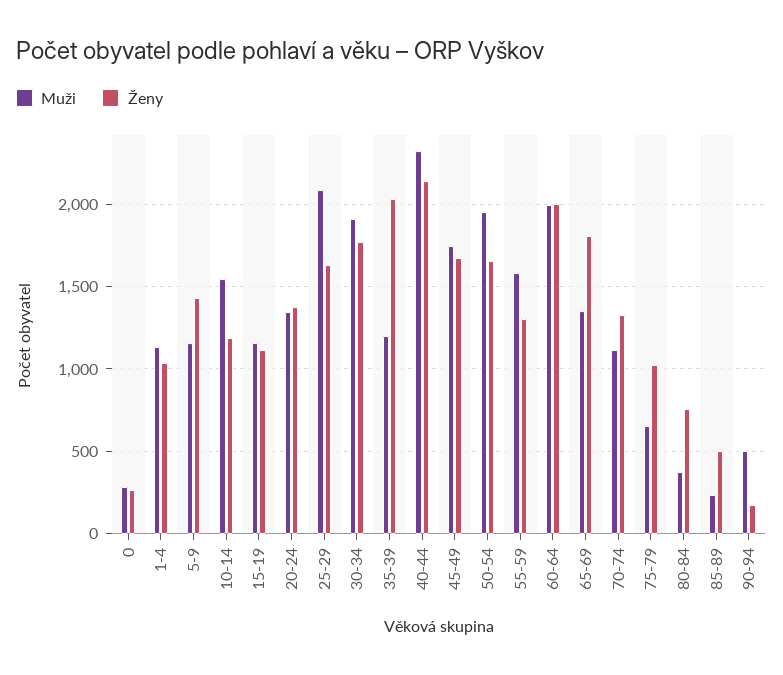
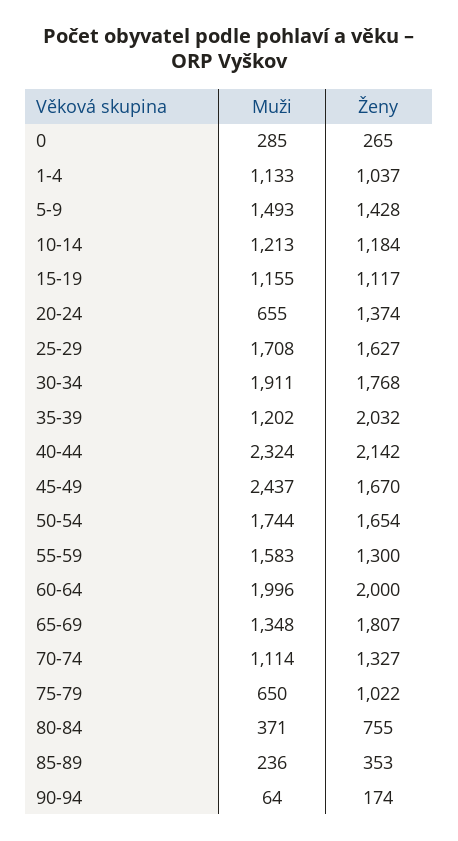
Muži, 5-9: 1150 -> 1493
Muži, 10-14: 1550 -> 1213
Muži, 20-24: 1350 -> 655
Muži, 25-29: 2100 -> 1708
Muži, 45-49: 1750 -> 2437
Muži, 50-54: 1950 -> 1744
Ženy, 85-89: 500 -> 353
Muži, 90-94: 500 -> 64

